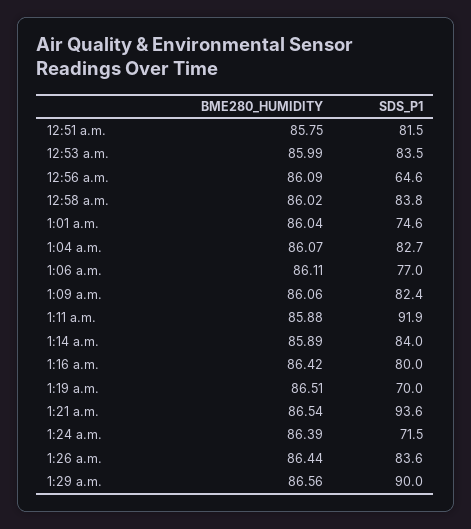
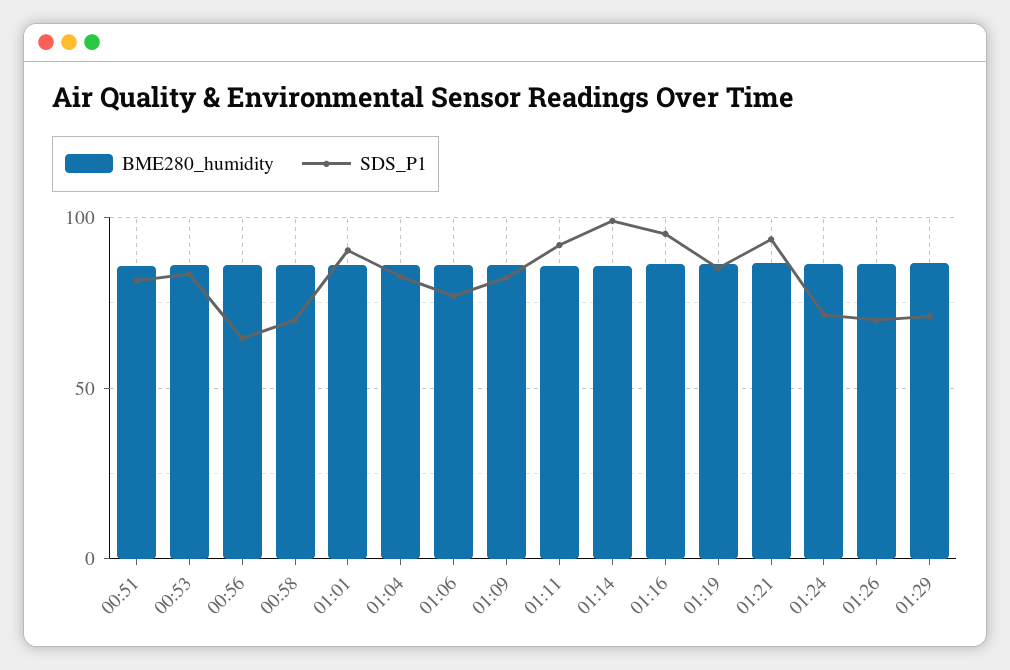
SDS_P1, 12:58 a.m.: 83.8 -> 70
SDS_P1, 1:01 a.m.: 74.6 -> 90
SDS_P1, 1:14 a.m.: 84 -> 100
SDS_P1, 1:16 a.m.: 80 -> 95
SDS_P1, 1:19 a.m.: 70 -> 85
SDS_P1, 1:26 a.m.: 83.6 -> 70
SDS_P1, 1:29 a.m.: 90 -> 70

